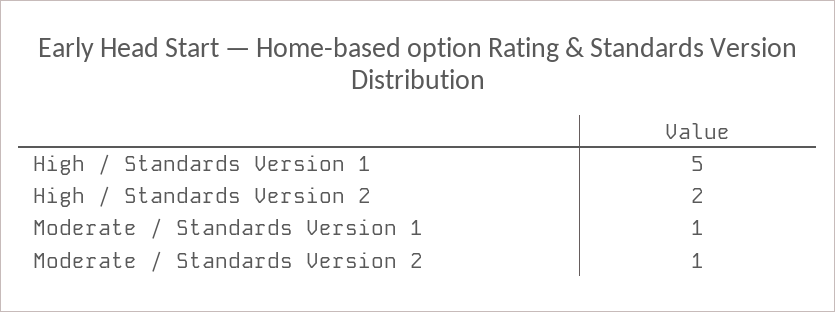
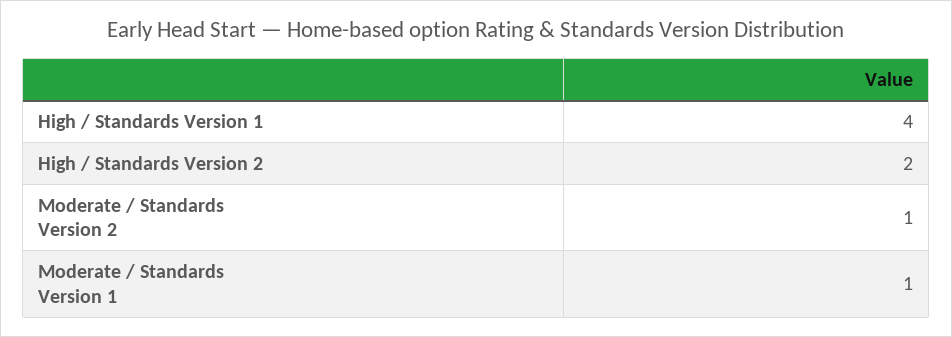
High / Standards Version 1: 5 -> 4

